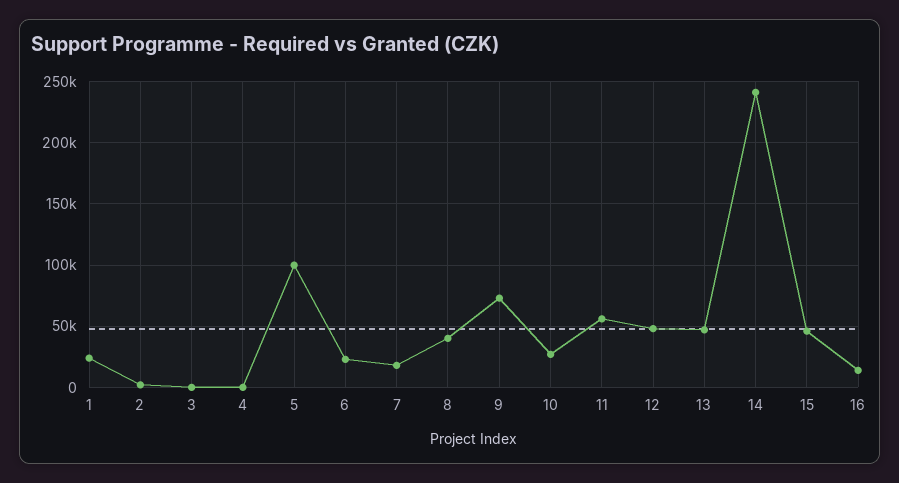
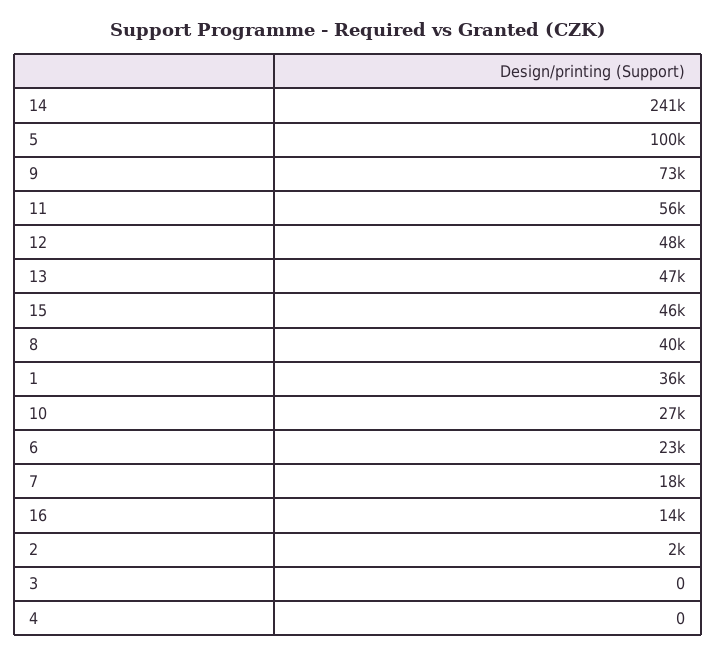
1: 25000 -> 36000

